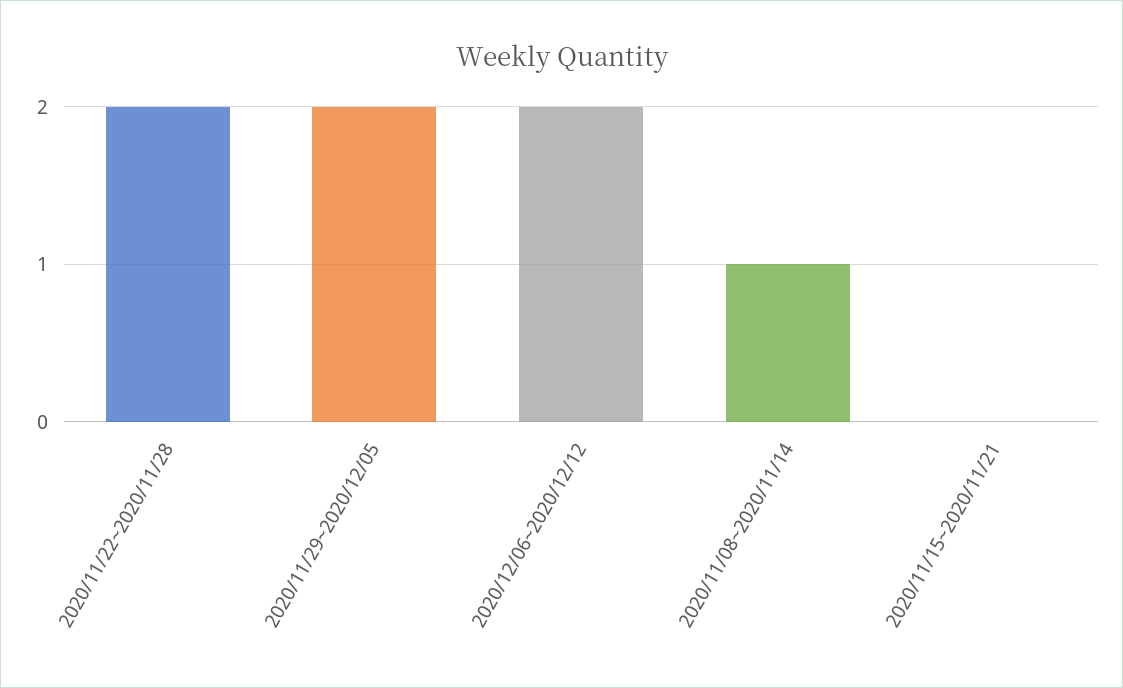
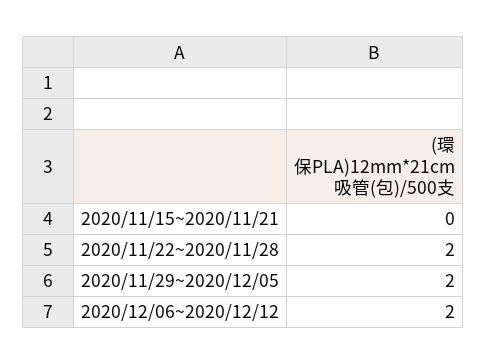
2020/11/08~2020/11/14: 1 -> none

